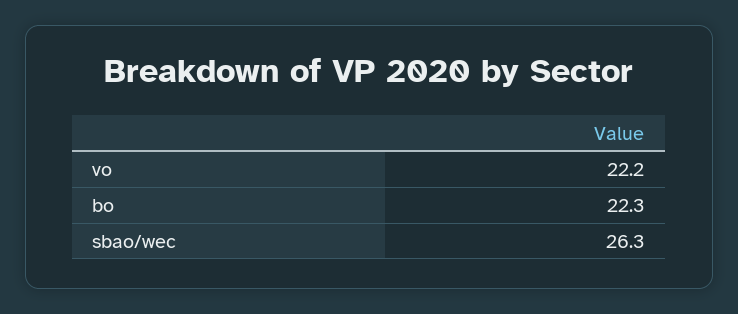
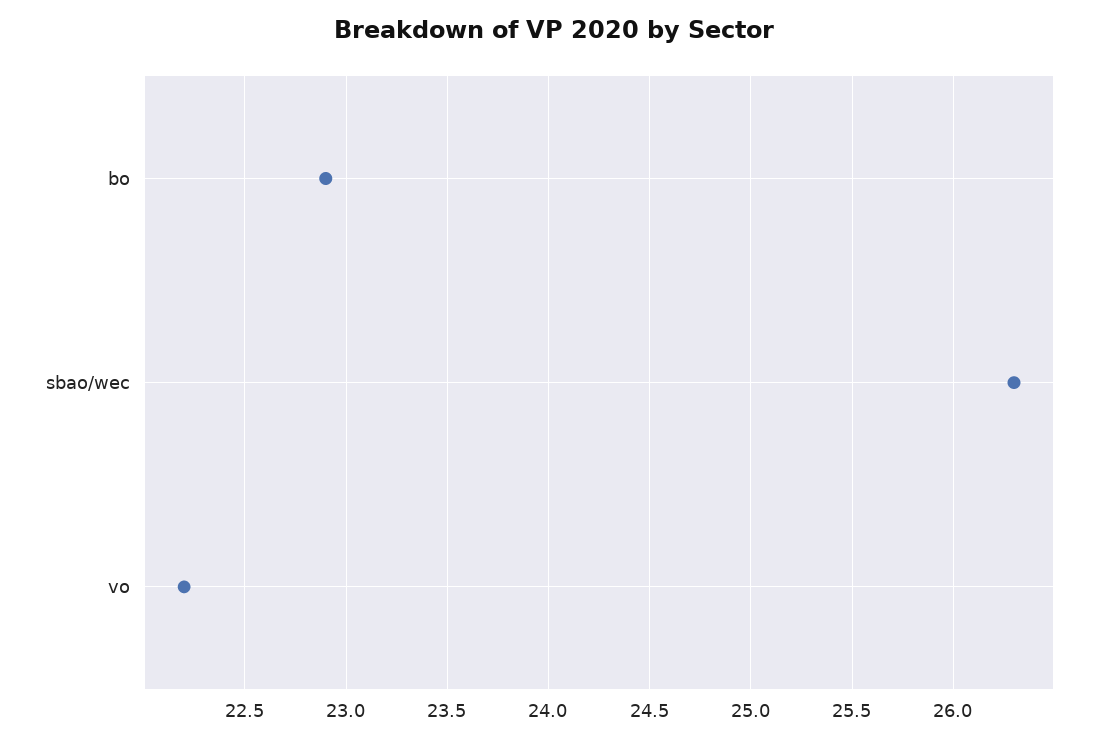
bo: 22.3 -> 22.9

